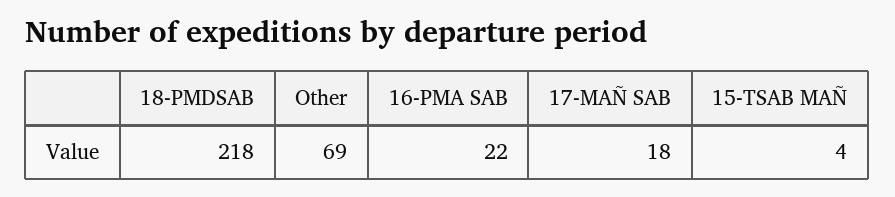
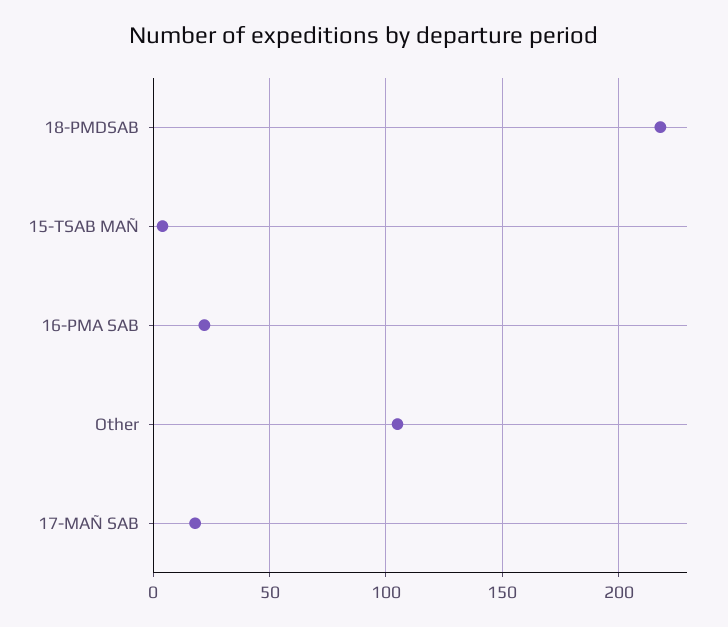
Other: 69 -> 105

